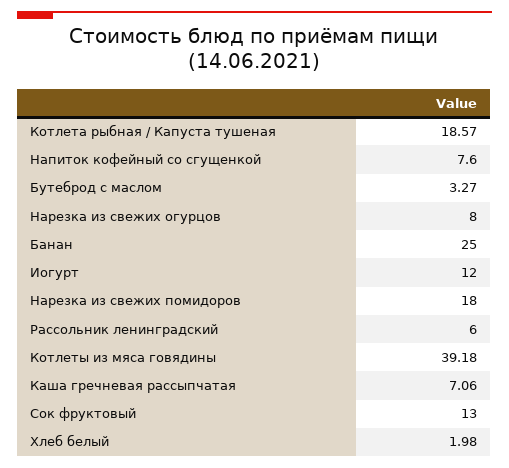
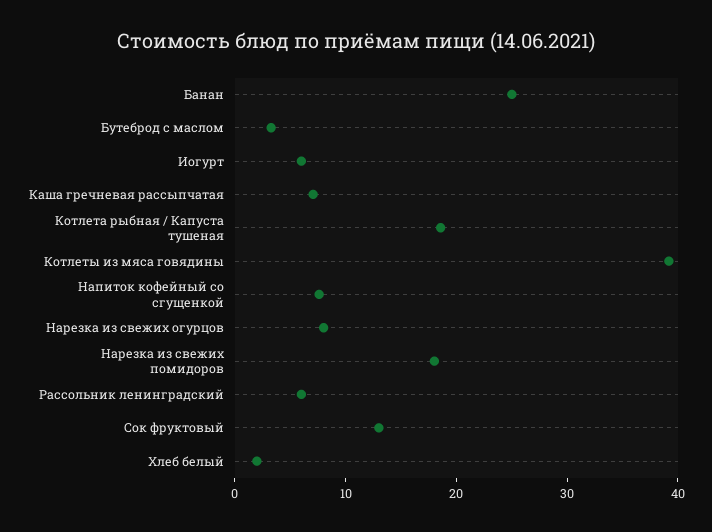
Иогурт: 12 -> 6

